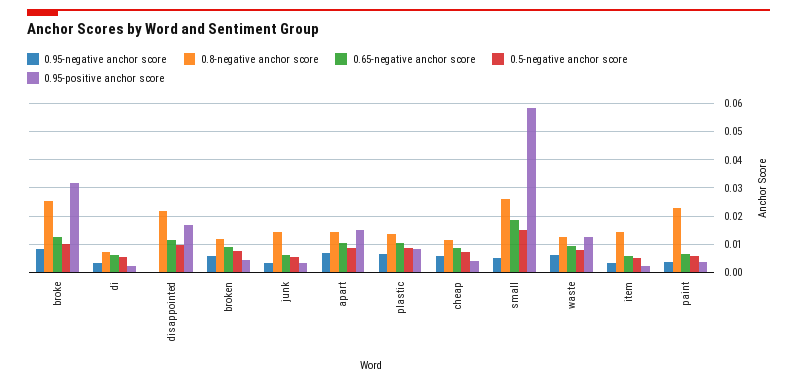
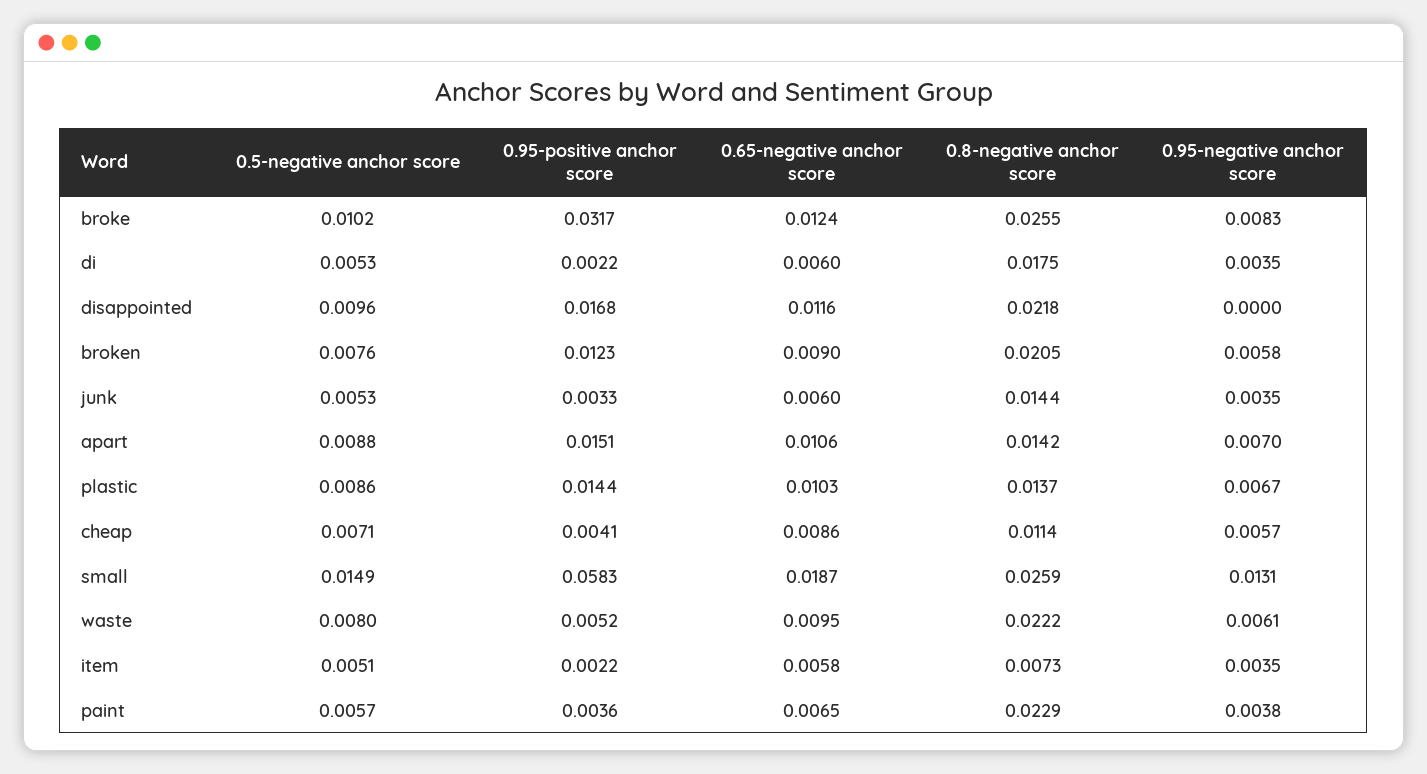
0.8-negative anchor score, di: 0.0075 -> 0.0175
0.8-negative anchor score, broken: 0.0125 -> 0.0205
0.95-positive anchor score, broken: 0.005 -> 0.0123
0.95-positive anchor score, plastic: 0.0075 -> 0.0144
0.95-negative anchor score, small: 0.005 -> 0.0131
0.8-negative anchor score, waste: 0.0125 -> 0.0222
0.95-positive anchor score, waste: 0.0125 -> 0.0052
0.8-negative anchor score, item: 0.015 -> 0.0073

